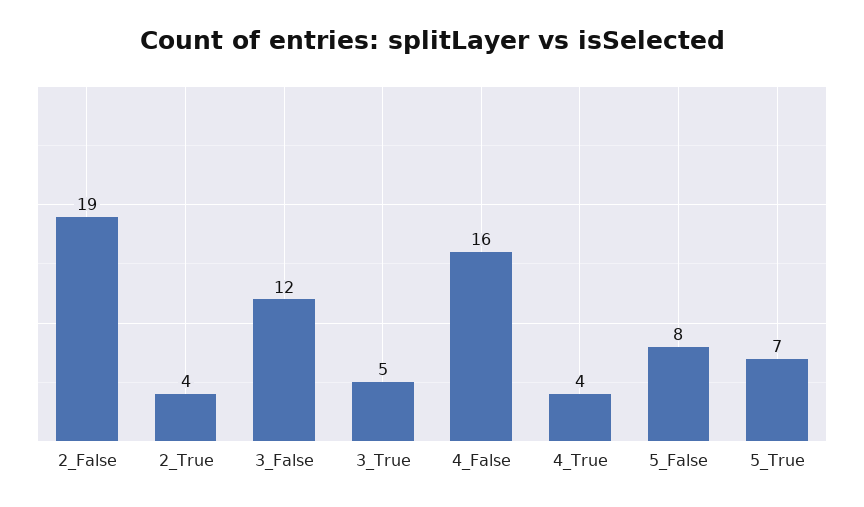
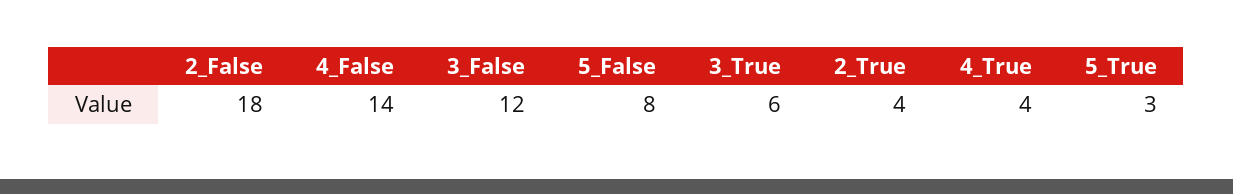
2_False: 19 -> 18
3_True: 5 -> 6
4_False: 16 -> 14
5_True: 7 -> 3

